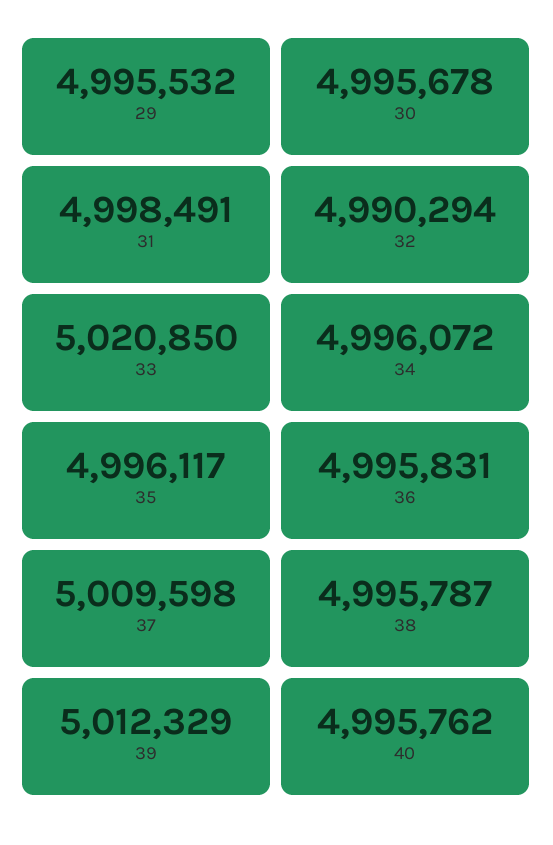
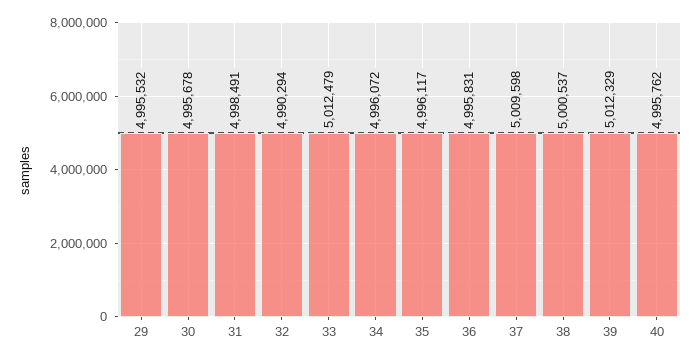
33: 5020850 -> 5012479
38: 4995787 -> 5000537

